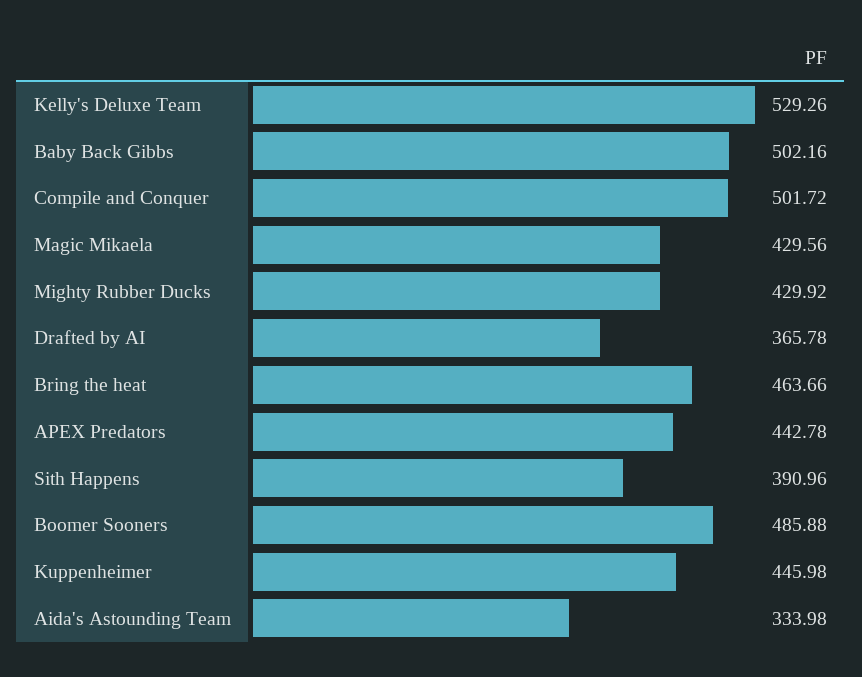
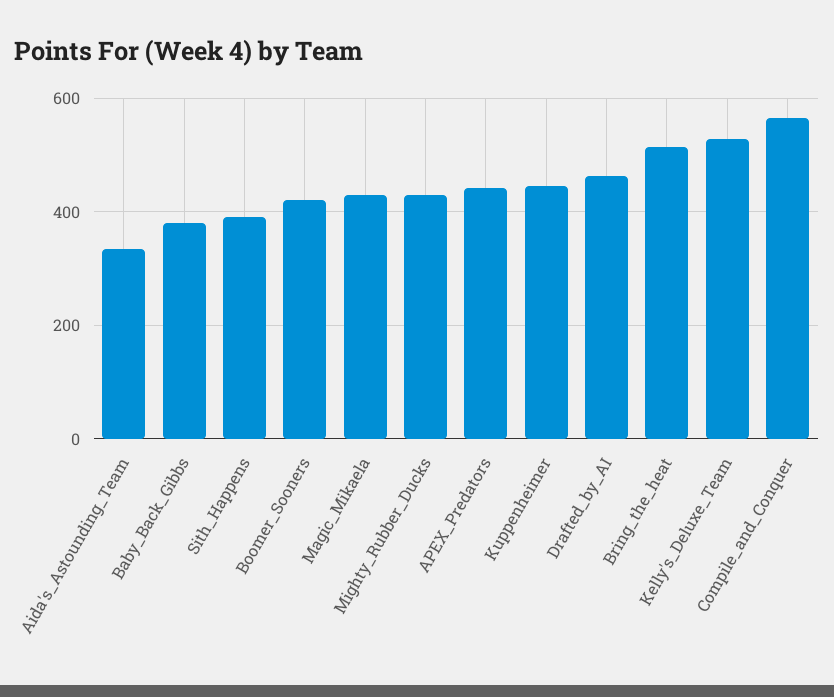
Baby Back Gibbs: 502.16 -> 380
Compile and Conquer: 501.72 -> 560
Drafted by AI: 365.78 -> 460
Bring the heat: 463.66 -> 520
Boomer Sooners: 485.88 -> 420

